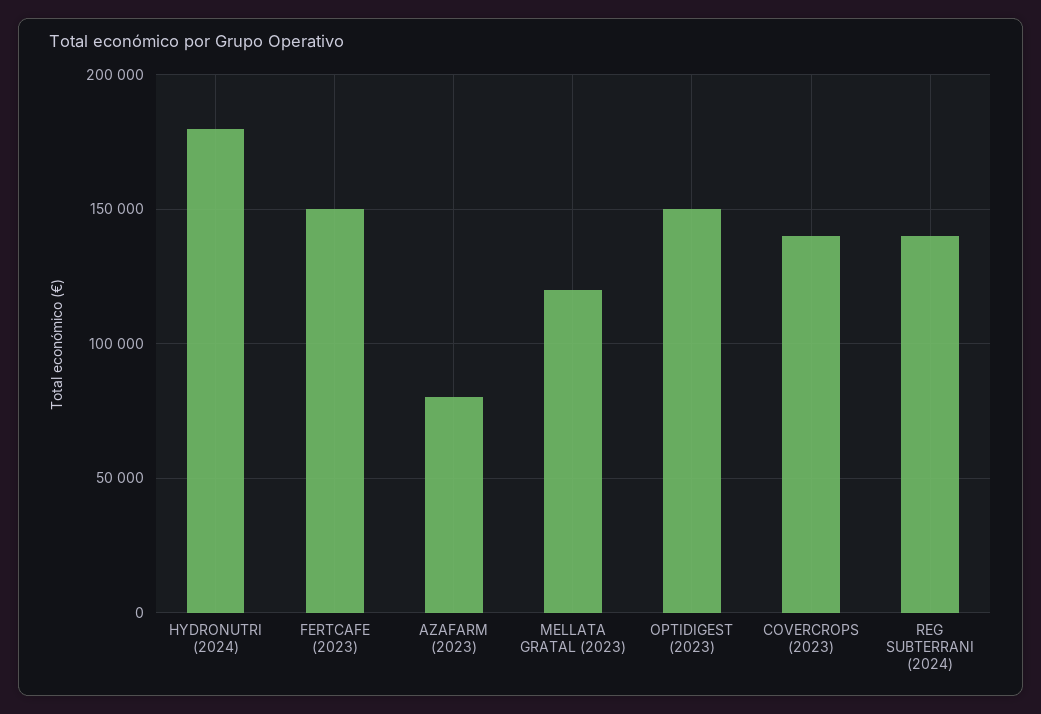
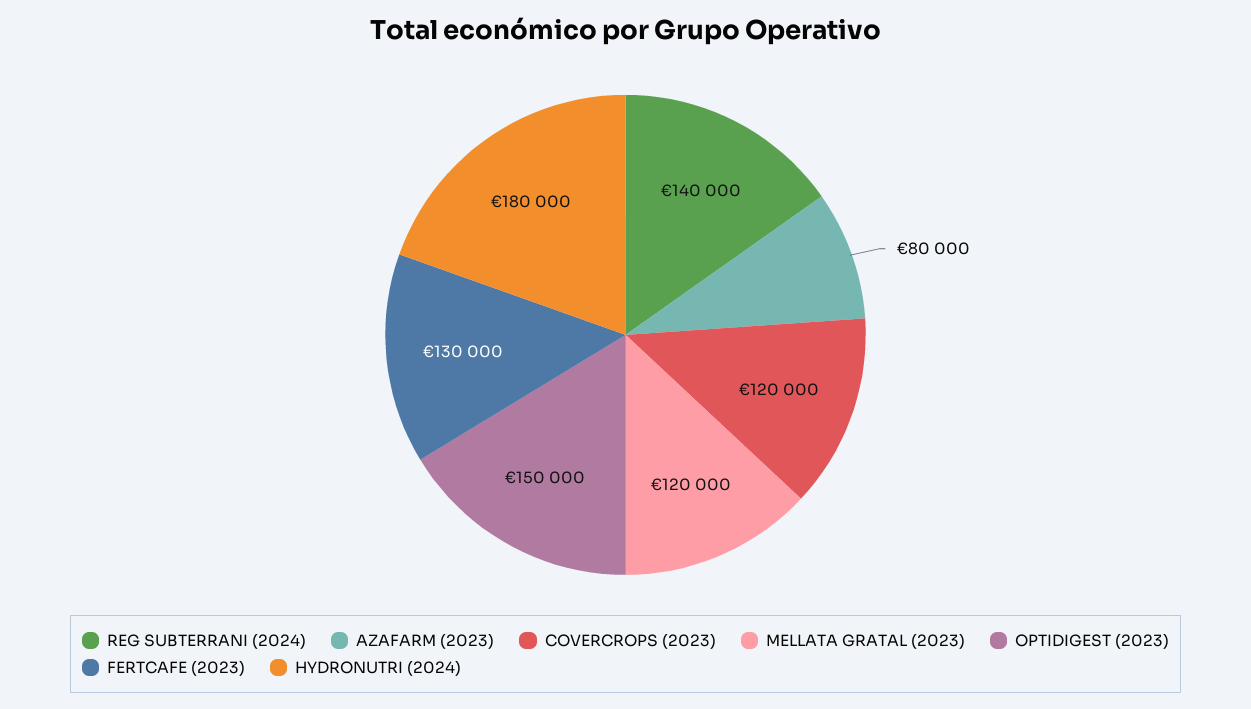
FERTCAFE (2023): 150000 -> 130000
COVERCROPS (2023): 140000 -> 120000

